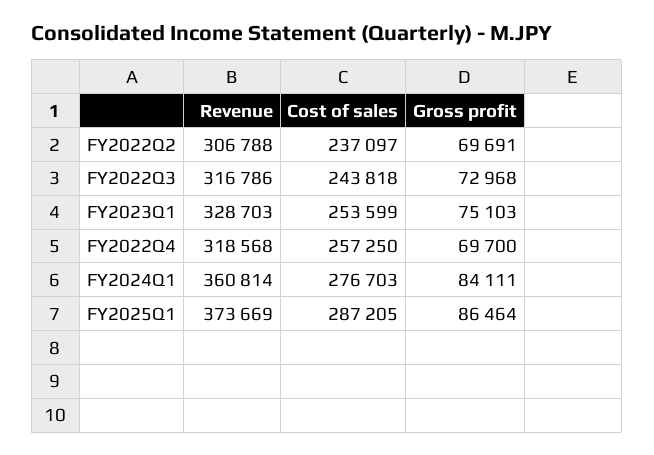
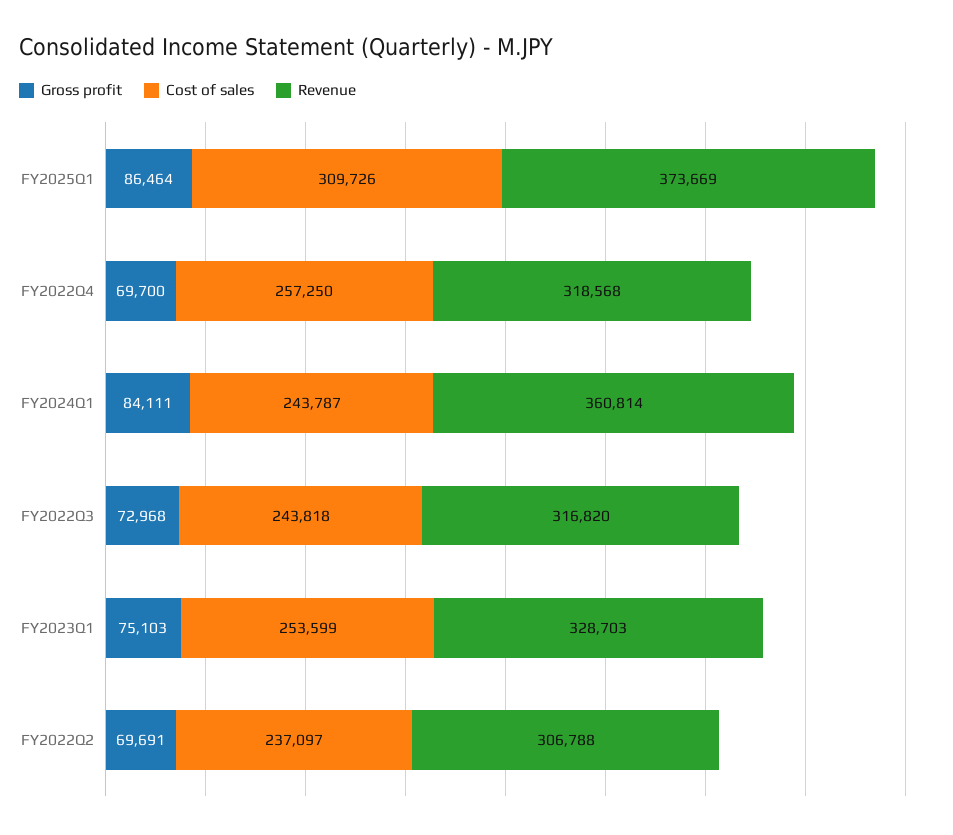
Revenue, FY2022Q3: 316786 -> 316820
Cost of sales, FY2024Q1: 276703 -> 243787
Cost of sales, FY2025Q1: 287205 -> 309726

